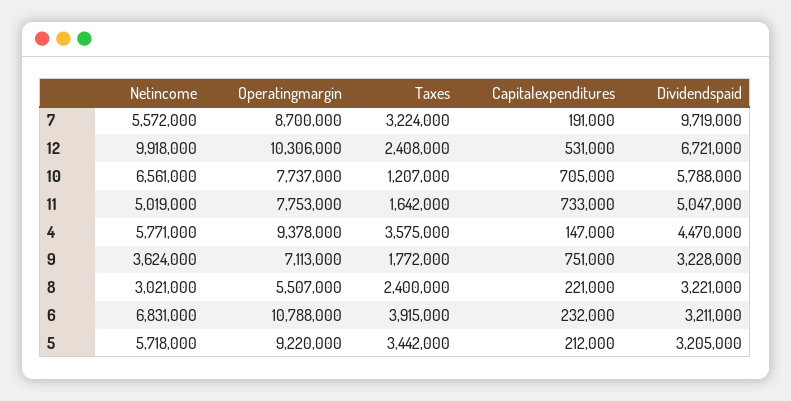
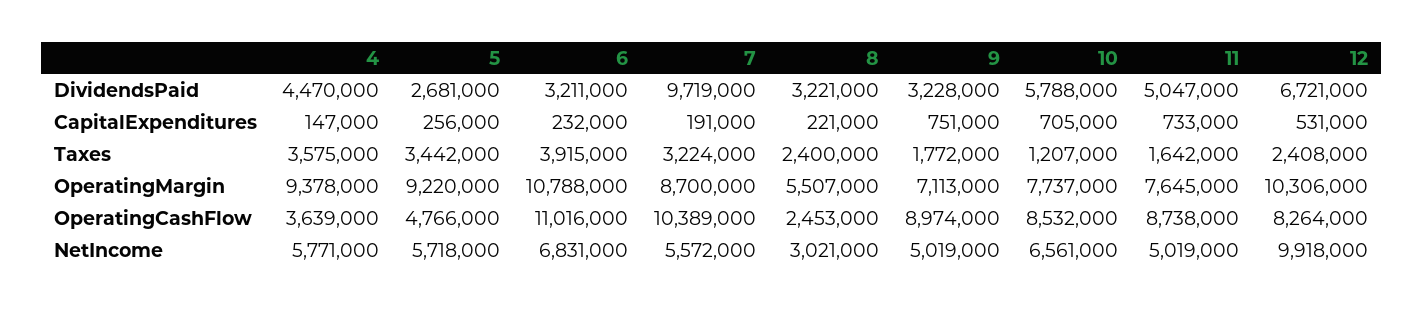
Operatingmargin, 11: 7753000 -> 7645000
Netincome, 9: 3624000 -> 5019000
Capitalexpenditures, 5: 212000 -> 256000
Dividendspaid, 5: 3205000 -> 2681000
OperatingCashFlow, 4: none -> 3639000
OperatingCashFlow, 5: none -> 4766000
OperatingCashFlow, 6: none -> 11016000
OperatingCashFlow, 7: none -> 10389000
OperatingCashFlow, 8: none -> 2453000
OperatingCashFlow, 9: none -> 8974000
OperatingCashFlow, 10: none -> 8532000
OperatingCashFlow, 11: none -> 8738000
OperatingCashFlow, 12: none -> 8264000

